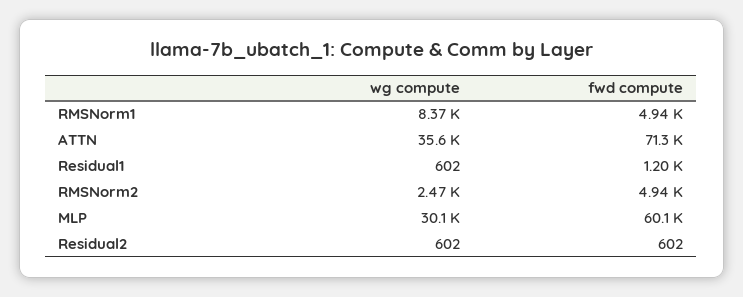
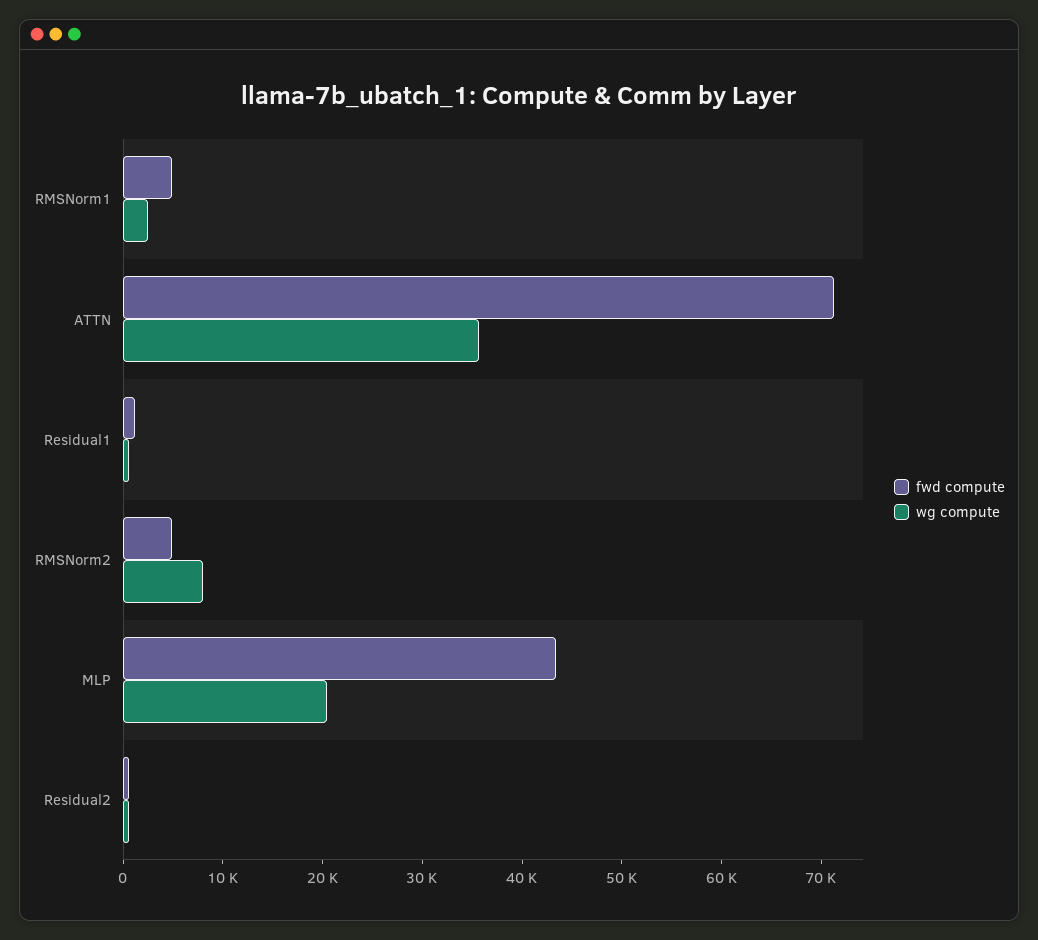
wg compute, RMSNorm1: 8370 -> 2000
wg compute, RMSNorm2: 2470 -> 8000
wg compute, MLP: 30100 -> 20000
fwd compute, MLP: 60100 -> 44000

